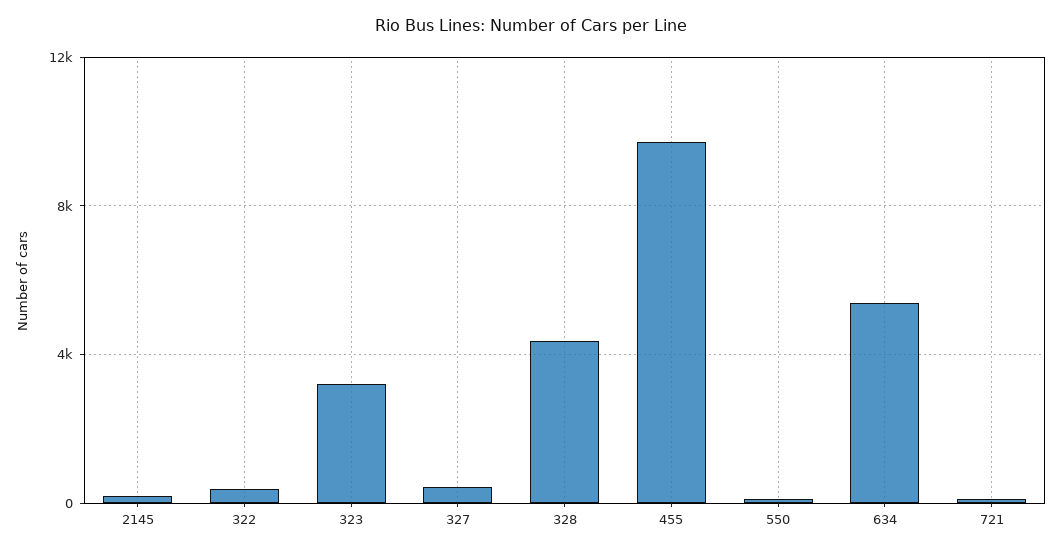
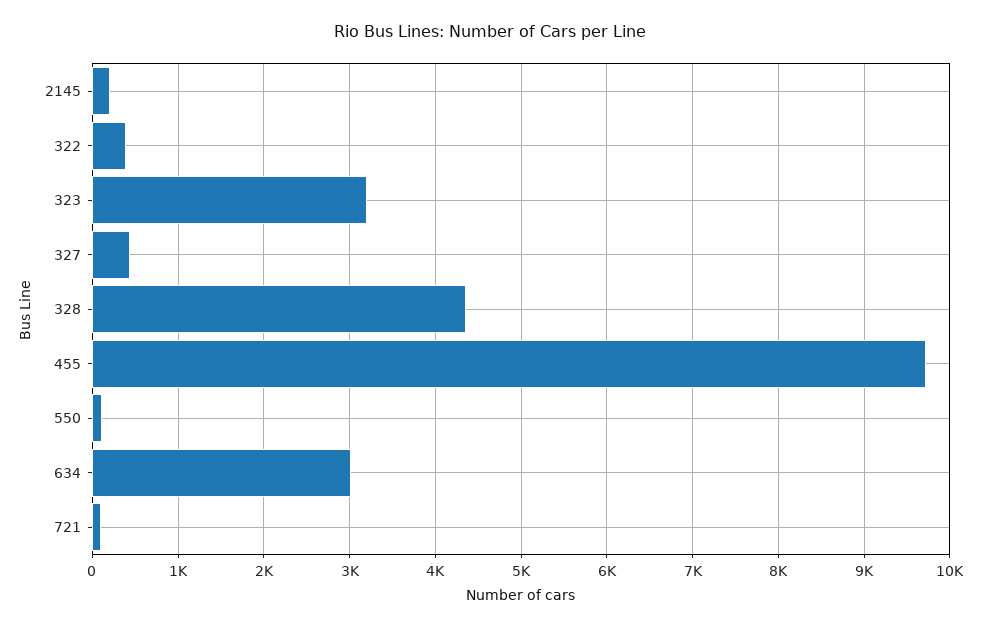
634: 5500 -> 3000

